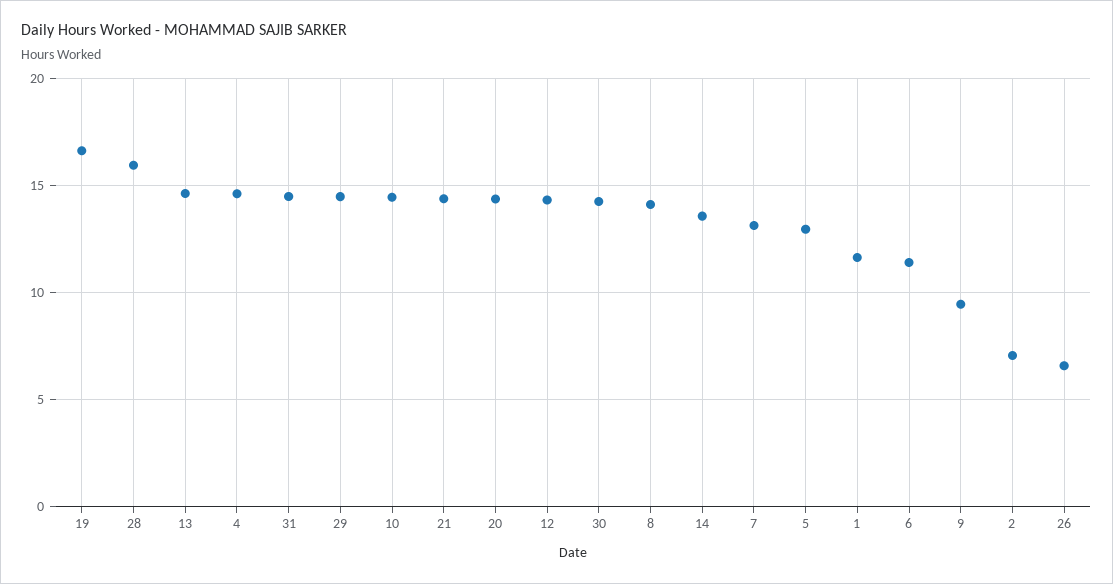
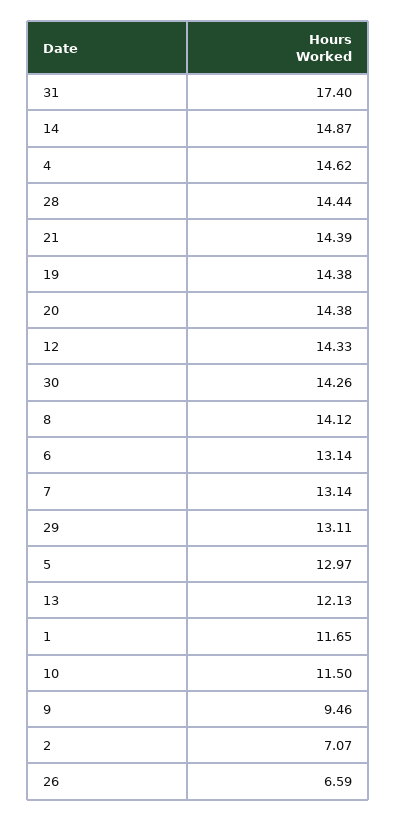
19: 16.5 -> 14.38
28: 16 -> 14.44
13: 14.5 -> 12.13
31: 14.5 -> 17.4
29: 14.5 -> 13.11
10: 14.5 -> 11.5
14: 13.5 -> 14.87
6: 11.5 -> 13.14

